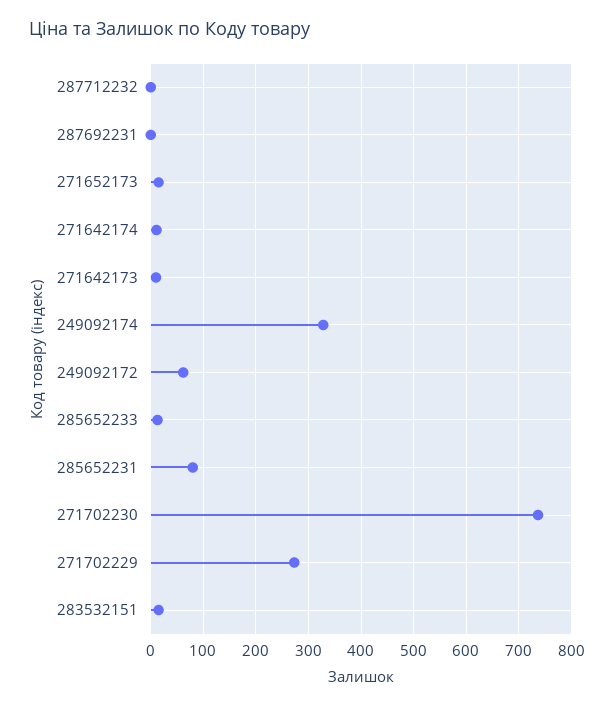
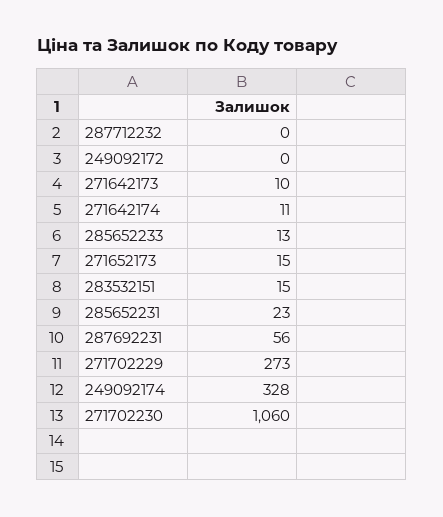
287692231: 0 -> 56
249092172: 60 -> 0
285652231: 80 -> 23
271702230: 740 -> 1060

